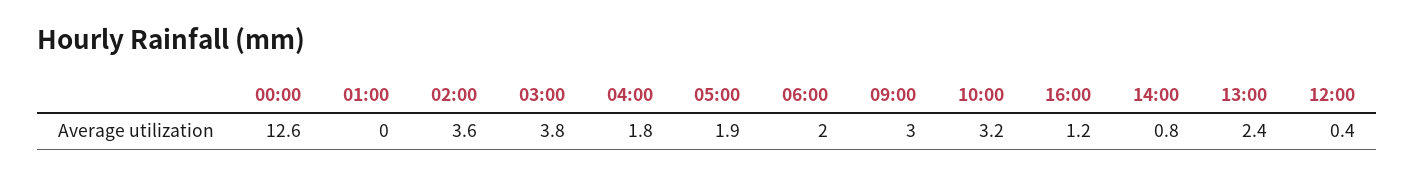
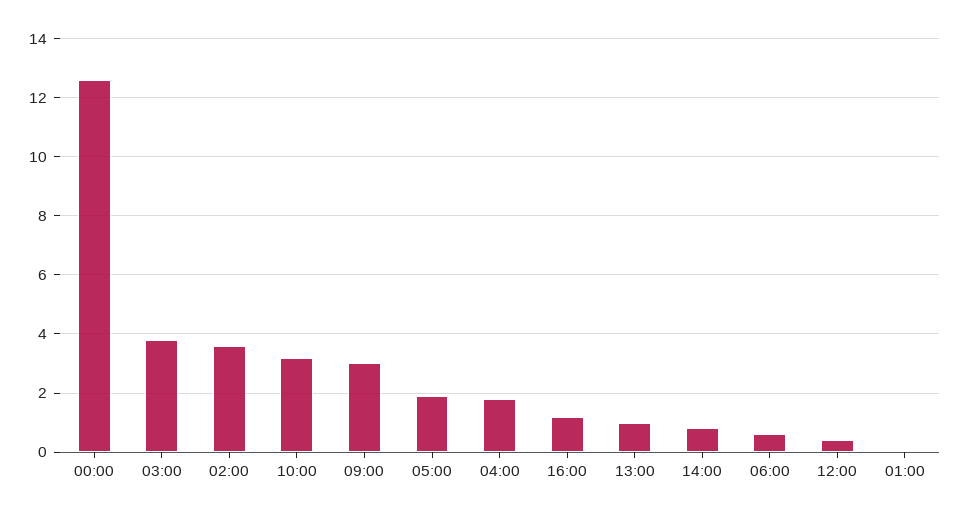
06:00: 2 -> 0.5
13:00: 2.4 -> 1

